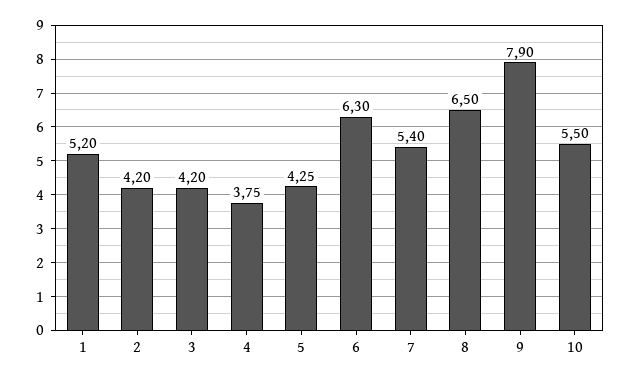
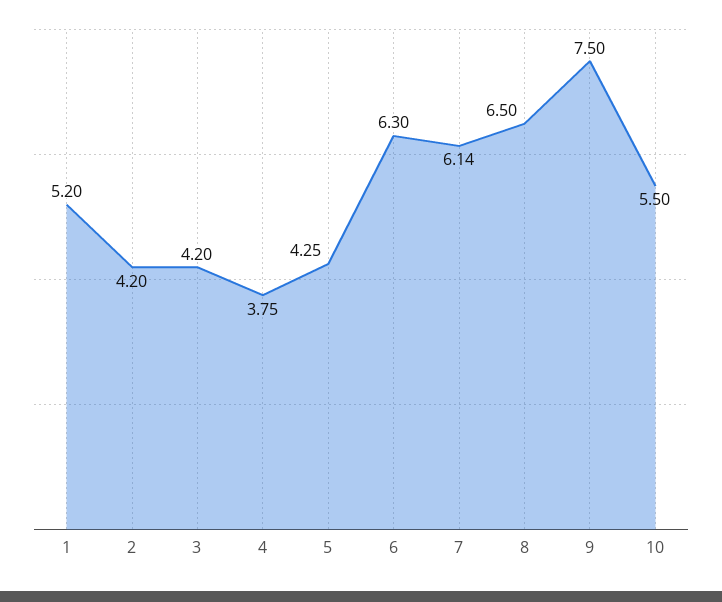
7: 5.4 -> 6.14
9: 7.9 -> 7.5

